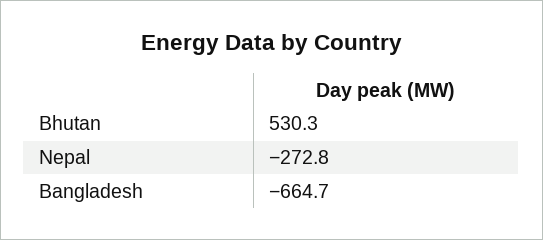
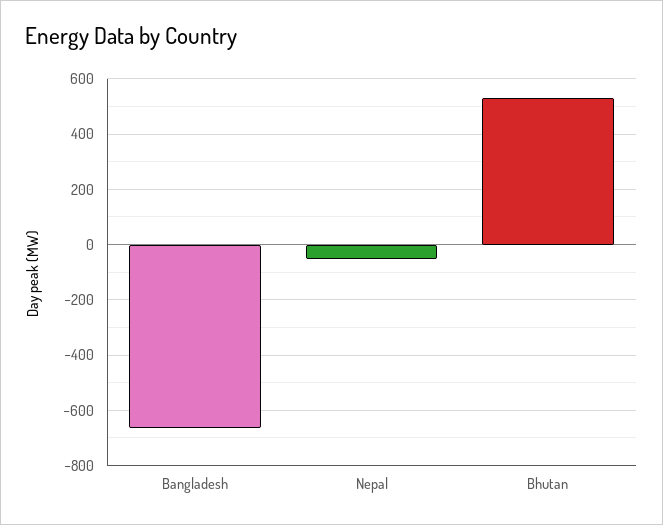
Nepal: -272.8 -> -50

